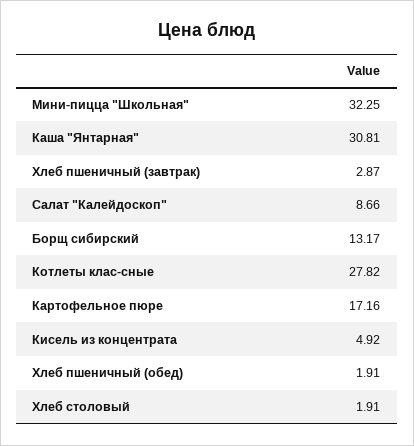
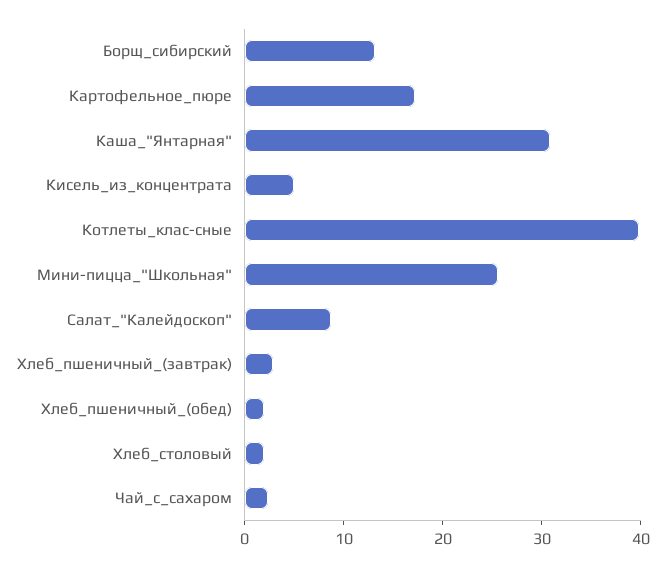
Мини-пицца "Школьная": 32.25 -> 26
Котлеты клас-сные: 27.82 -> 40
Чай_с_сахаром: none -> 2

